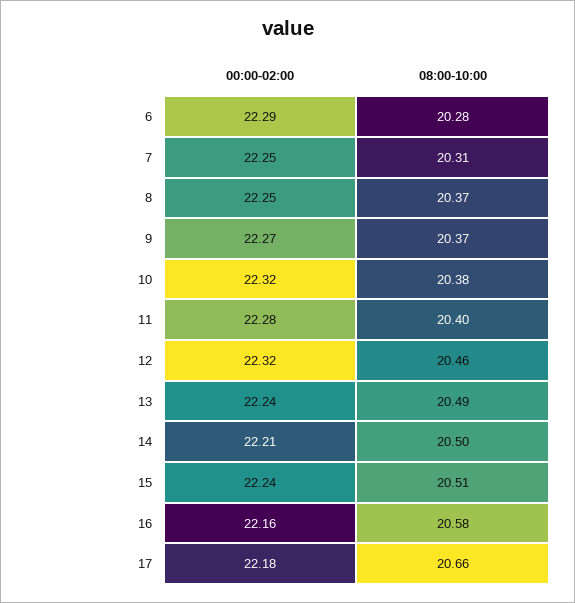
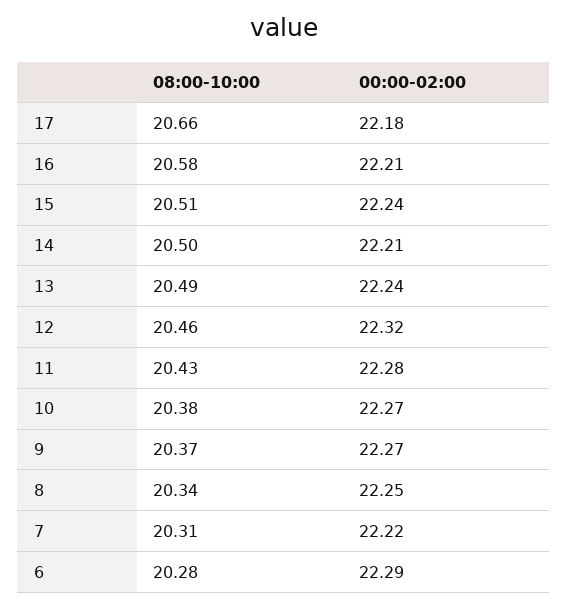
00:00-02:00, 7: 22.25 -> 22.22
08:00-10:00, 8: 20.37 -> 20.34
00:00-02:00, 10: 22.32 -> 22.27
08:00-10:00, 11: 20.4 -> 20.43
00:00-02:00, 16: 22.16 -> 22.21

